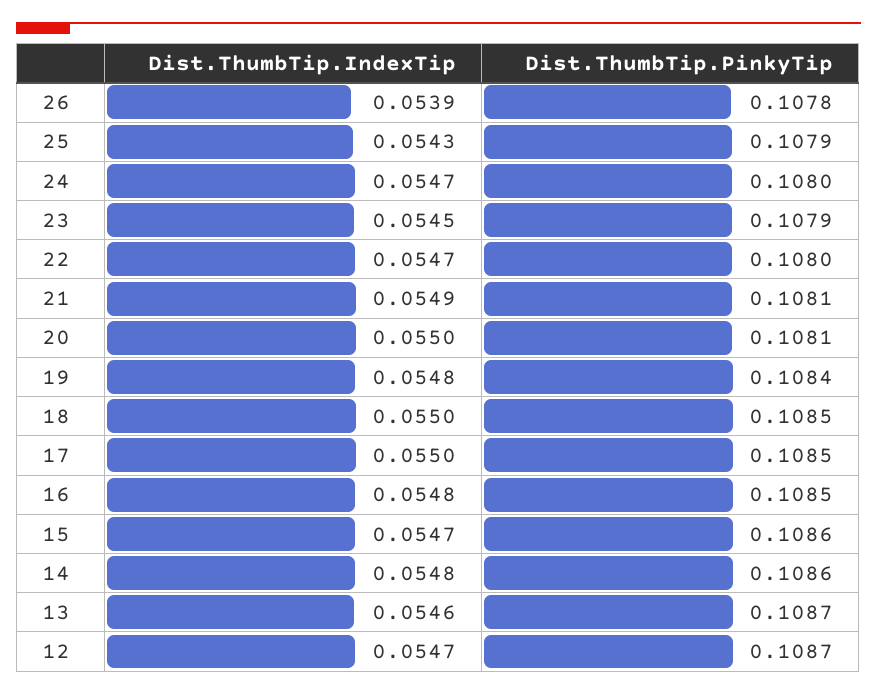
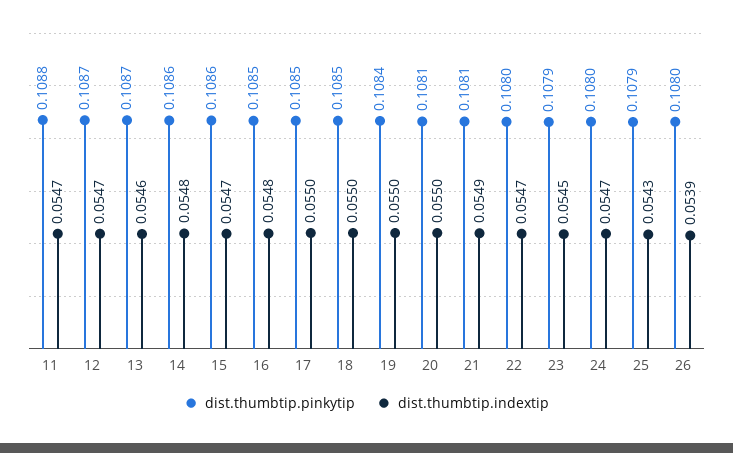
Dist.ThumbTip.PinkyTip, 26: 0.1078 -> 0.108
Dist.ThumbTip.IndexTip, 19: 0.0548 -> 0.055
Dist.ThumbTip.PinkyTip, 11: none -> 0.1088
Dist.ThumbTip.IndexTip, 11: none -> 0.0547

